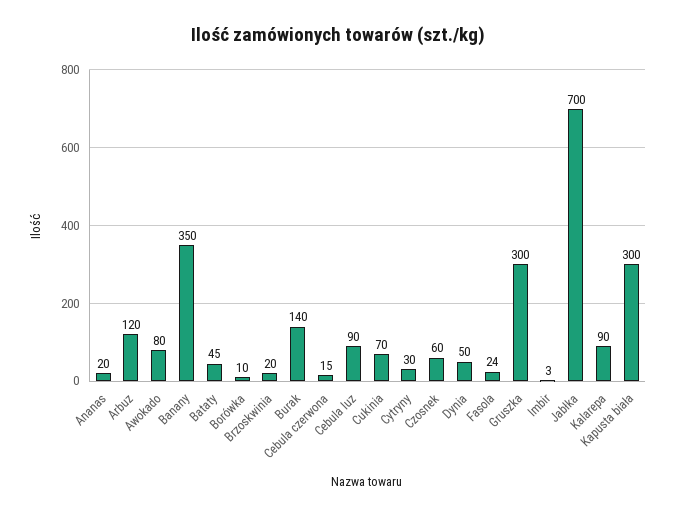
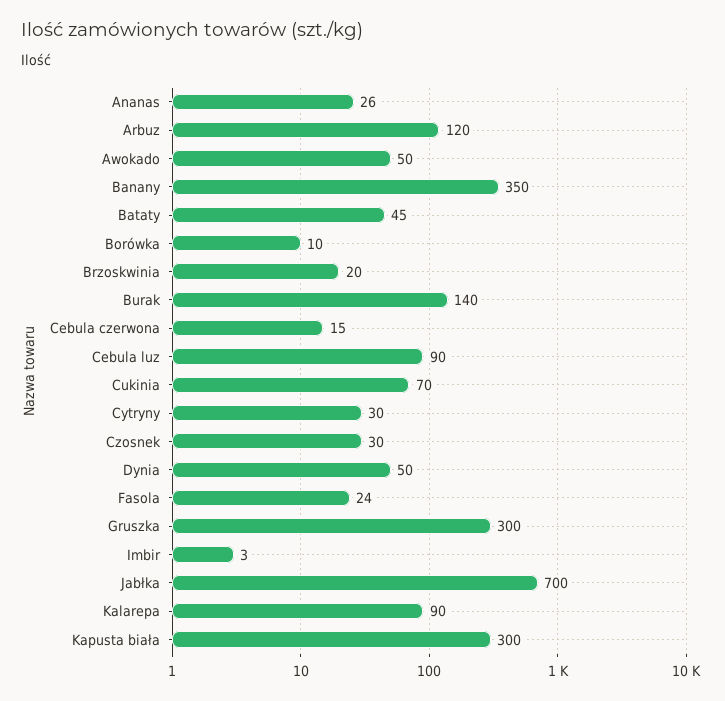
Ananas: 20 -> 26
Awokado: 80 -> 50
Czosnek: 60 -> 30

